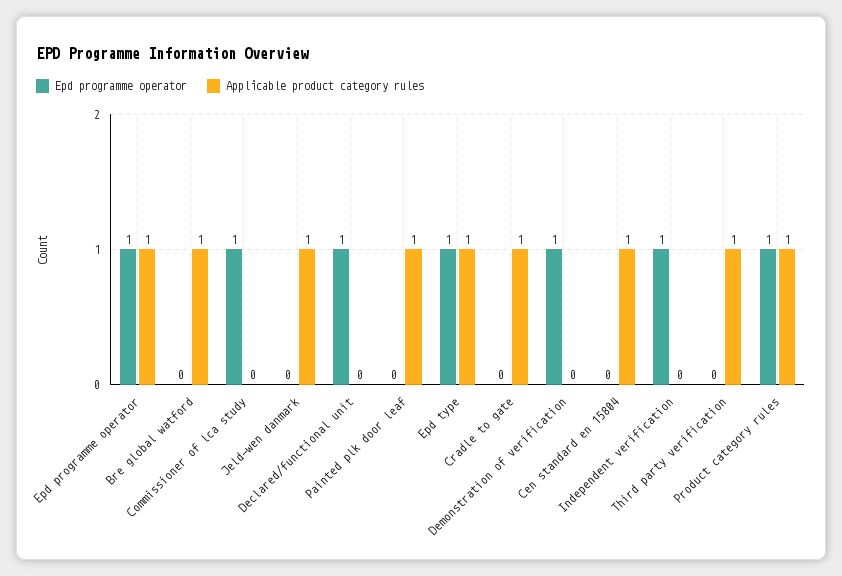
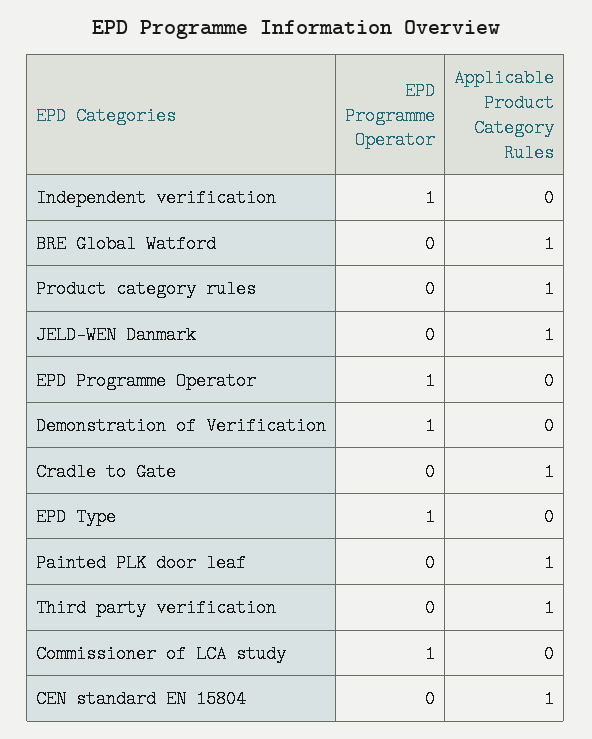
Applicable product category rules, Epd programme operator: 1 -> 0
Epd programme operator, Declared/functional unit: 1 -> none
Applicable product category rules, Declared/functional unit: 0 -> none
Applicable product category rules, Epd type: 1 -> 0
Epd programme operator, Product category rules: 1 -> 0

